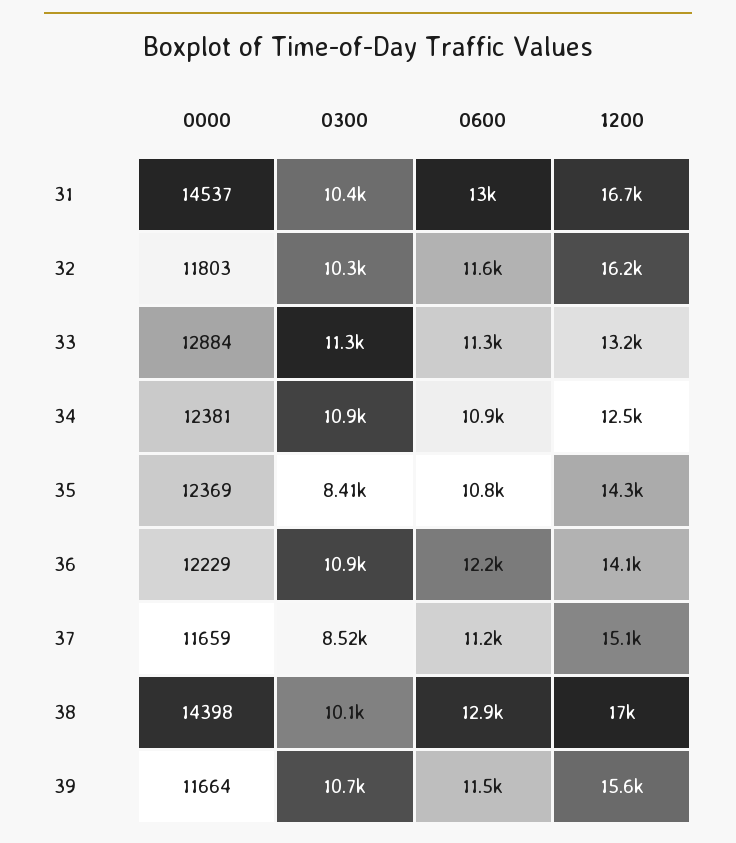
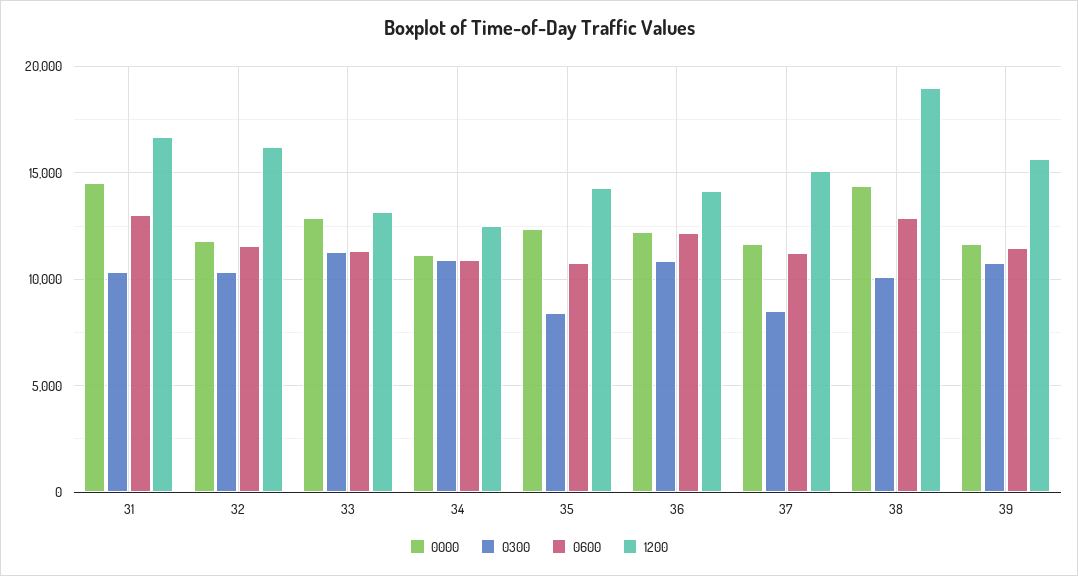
0000, 34: 12381 -> 11000
1200, 38: 17000 -> 19000

